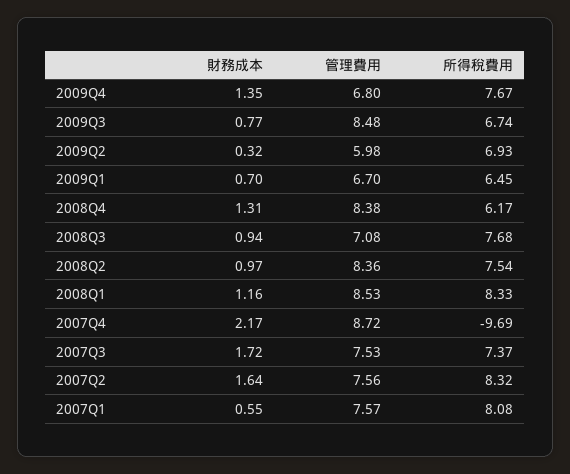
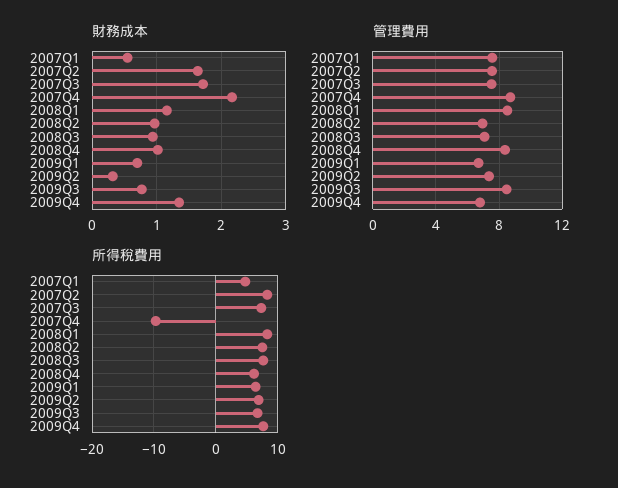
管理費用, 2009Q2: 5.98 -> 7.5
財務成本, 2008Q4: 1.31 -> 1
管理費用, 2008Q2: 8.36 -> 7
所得稅費用, 2007Q1: 8.08 -> 5

